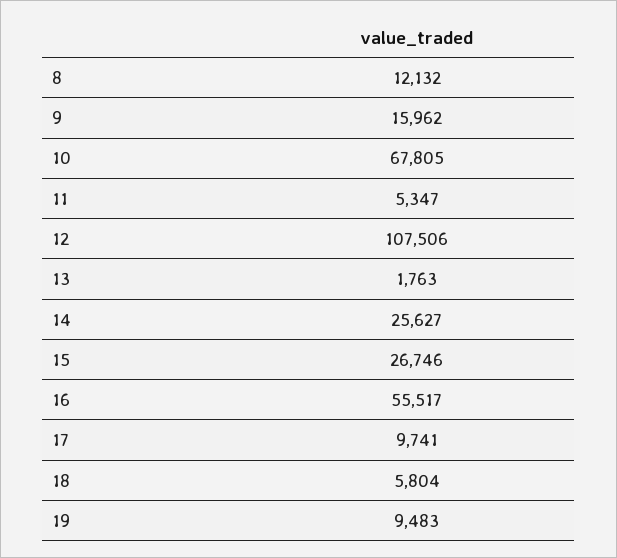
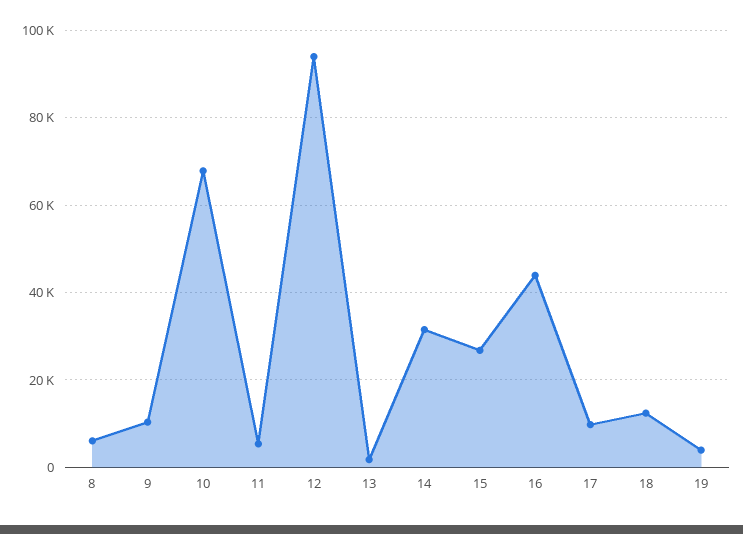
8: 12132 -> 6000
9: 15962 -> 10000
12: 107506 -> 94000
14: 25627 -> 32000
16: 55517 -> 44000
18: 5804 -> 12000
19: 9483 -> 4000

